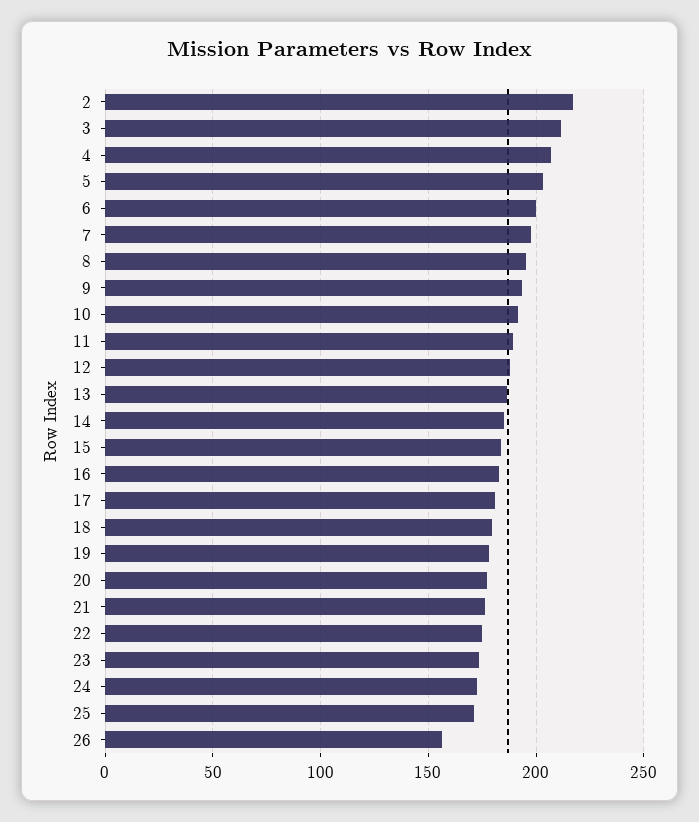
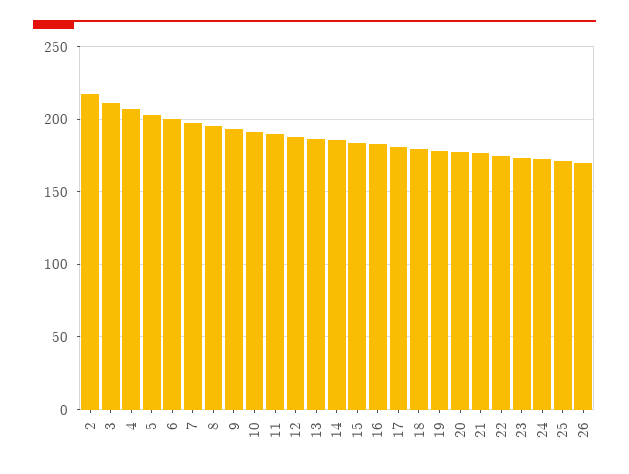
26: 155 -> 170

